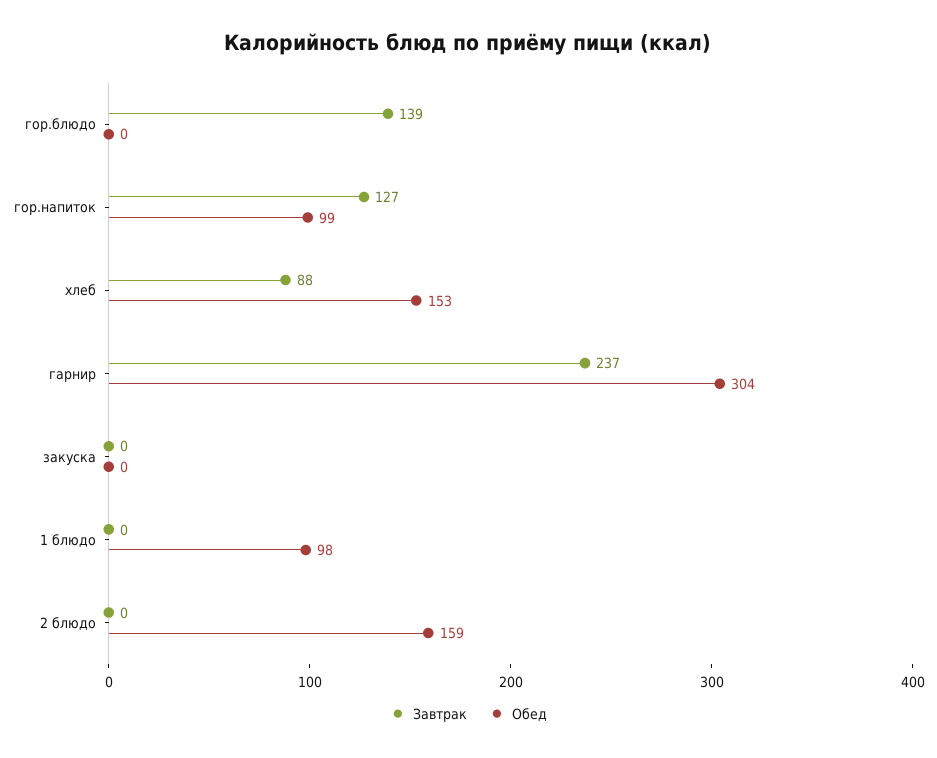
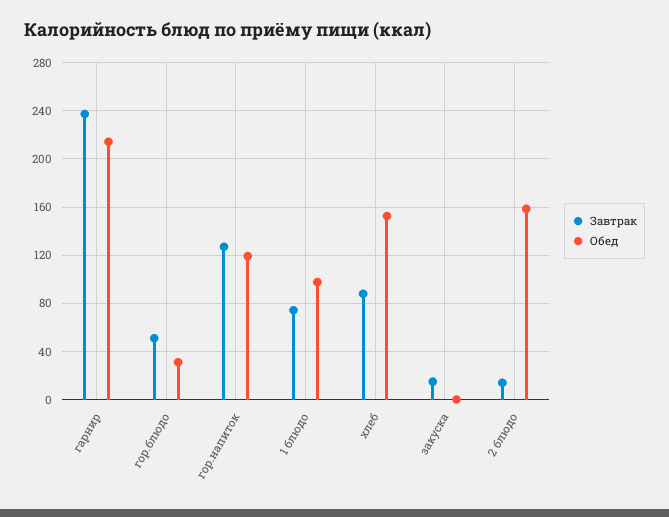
Завтрак, гор.блюдо: 139 -> 50
Обед, гор.блюдо: 0 -> 30
Обед, гор.напиток: 99 -> 120
Обед, гарнир: 304 -> 215
Завтрак, закуска: 0 -> 15
Завтрак, 1 блюдо: 0 -> 75
Завтрак, 2 блюдо: 0 -> 15

